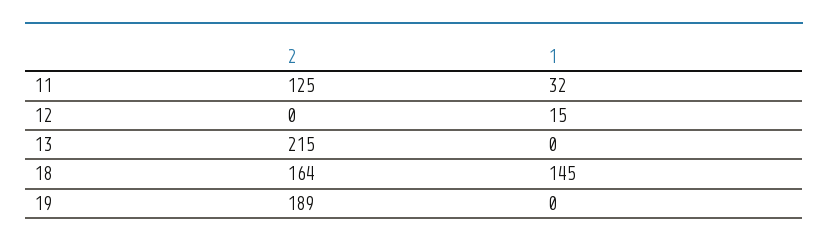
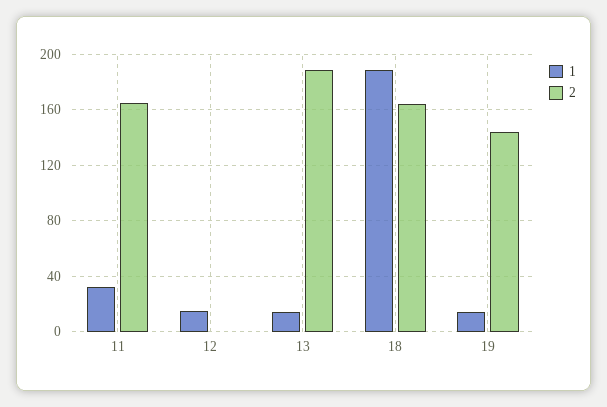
2, 11: 125 -> 165
2, 13: 215 -> 190
1, 13: 0 -> 15
1, 18: 145 -> 190
2, 19: 189 -> 145
1, 19: 0 -> 15

